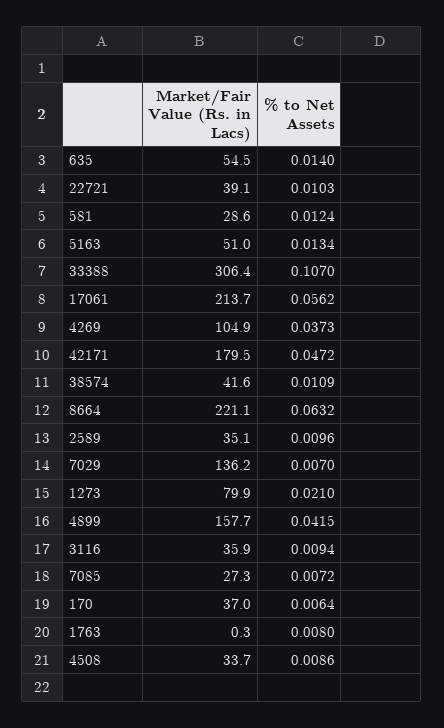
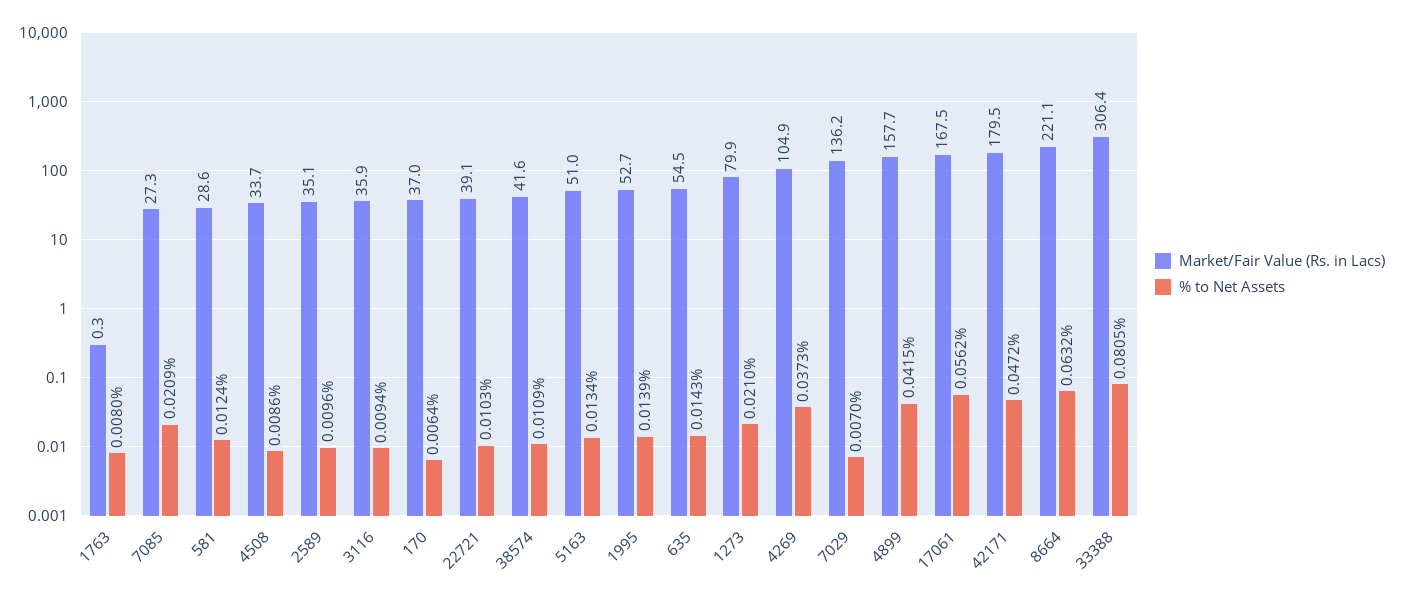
% to Net Assets, 635: 0.014 -> 0.0143
% to Net Assets, 33388: 0.107 -> 0.0805
Market/Fair Value (Rs. in Lacs), 17061: 213.7 -> 167.5
% to Net Assets, 7085: 0.0072 -> 0.0209
Market/Fair Value (Rs. in Lacs), 1995: none -> 52.7
% to Net Assets, 1995: none -> 0.0139

